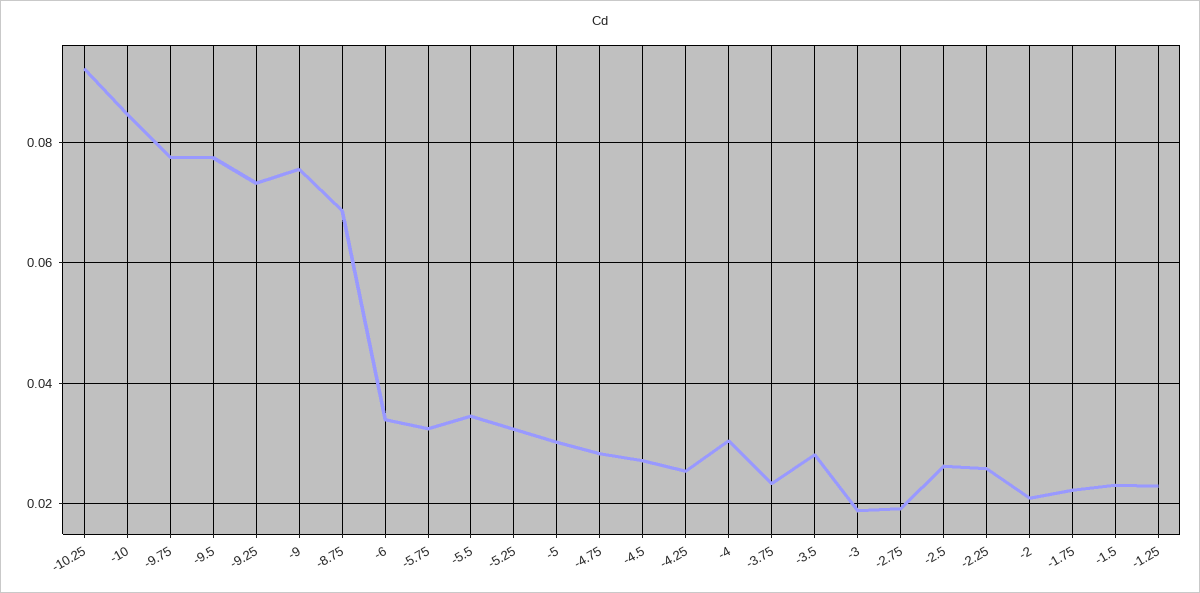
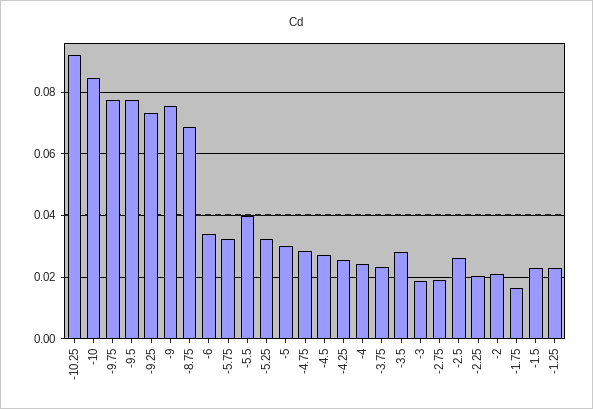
-5.5: 0.034 -> 0.04
-4: 0.03 -> 0.024
-2.25: 0.026 -> 0.02
-1.75: 0.022 -> 0.016

